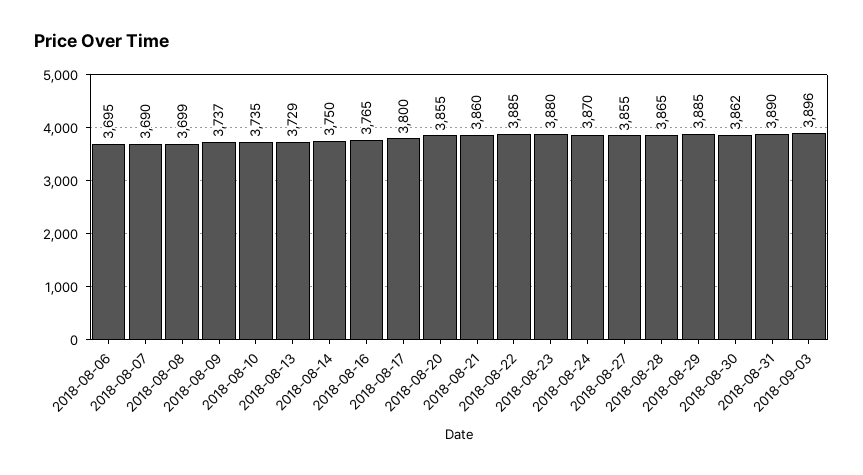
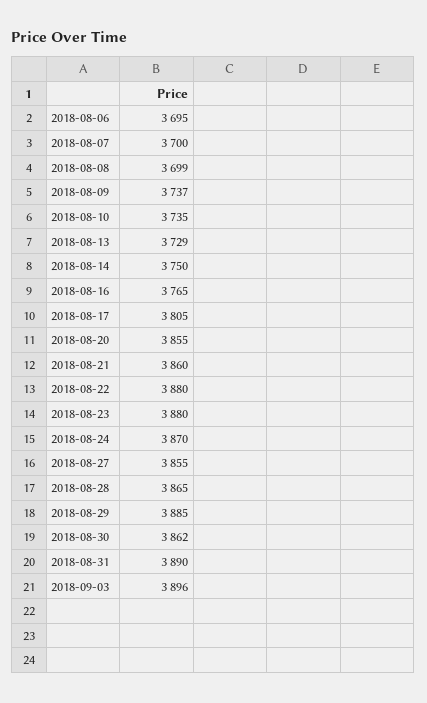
2018-08-07: 3690 -> 3700
2018-08-17: 3800 -> 3805
2018-08-22: 3885 -> 3880

